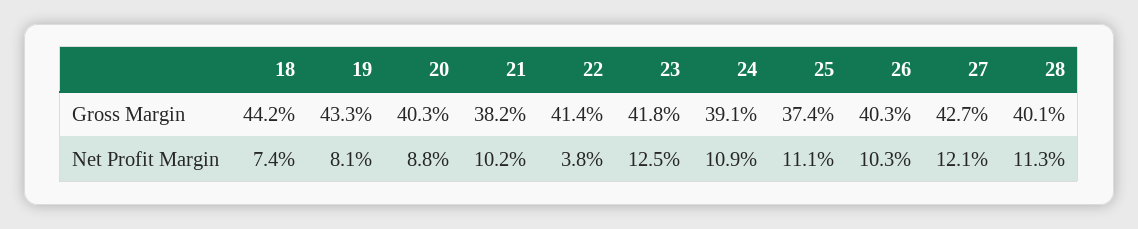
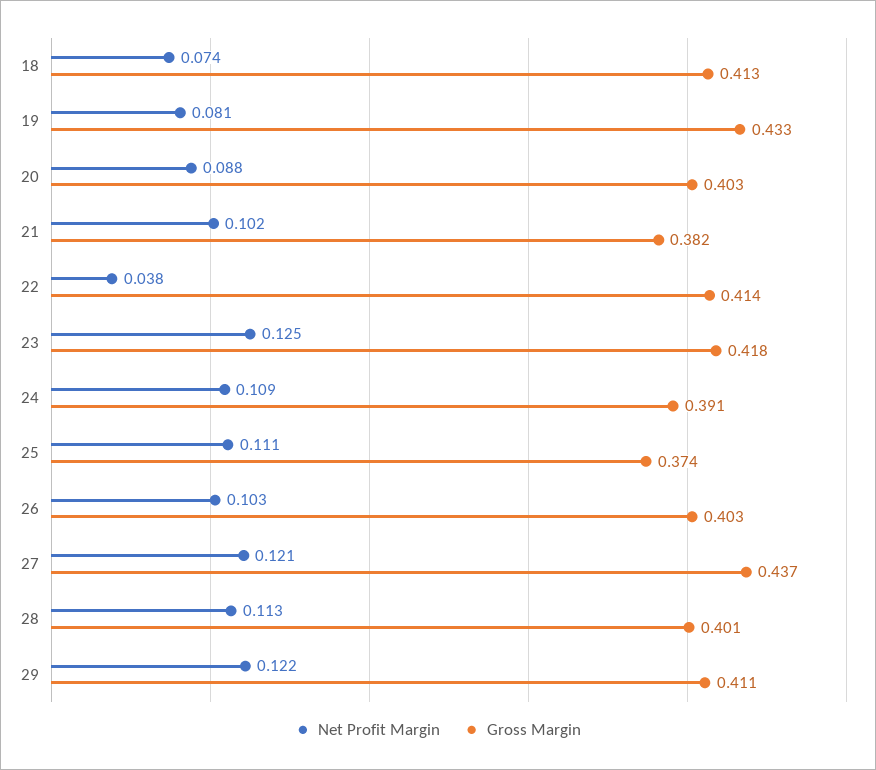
Gross Margin, 18: 0.442 -> 0.413
Gross Margin, 27: 0.427 -> 0.437
Net Profit Margin, 29: none -> 0.122
Gross Margin, 29: none -> 0.411

